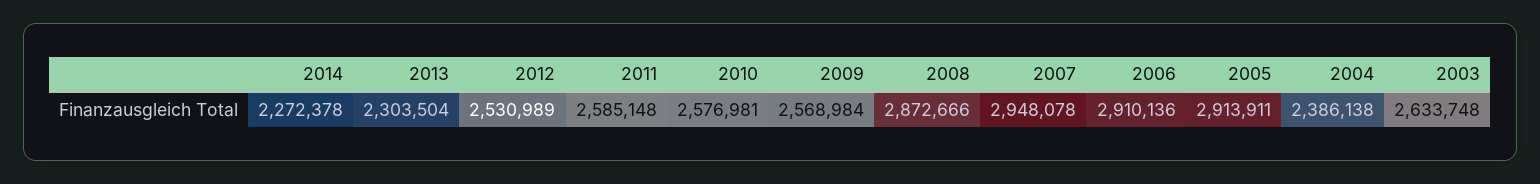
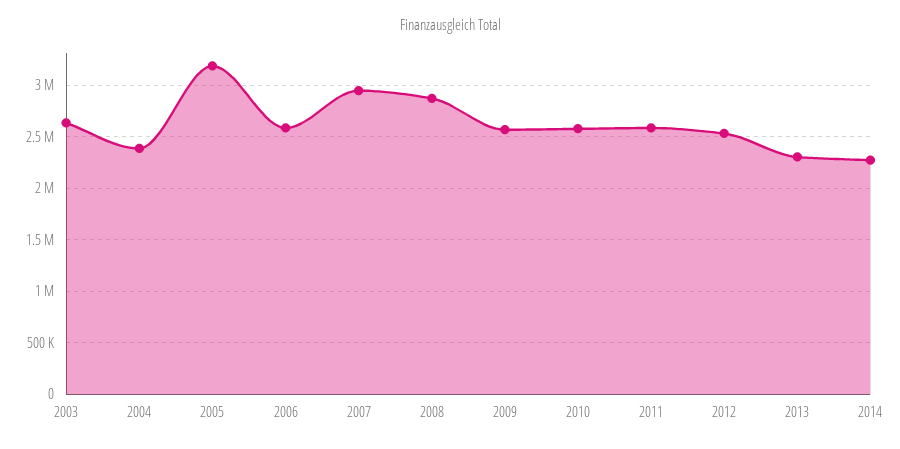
2006: 2910136 -> 2600000
2005: 2913911 -> 3200000

